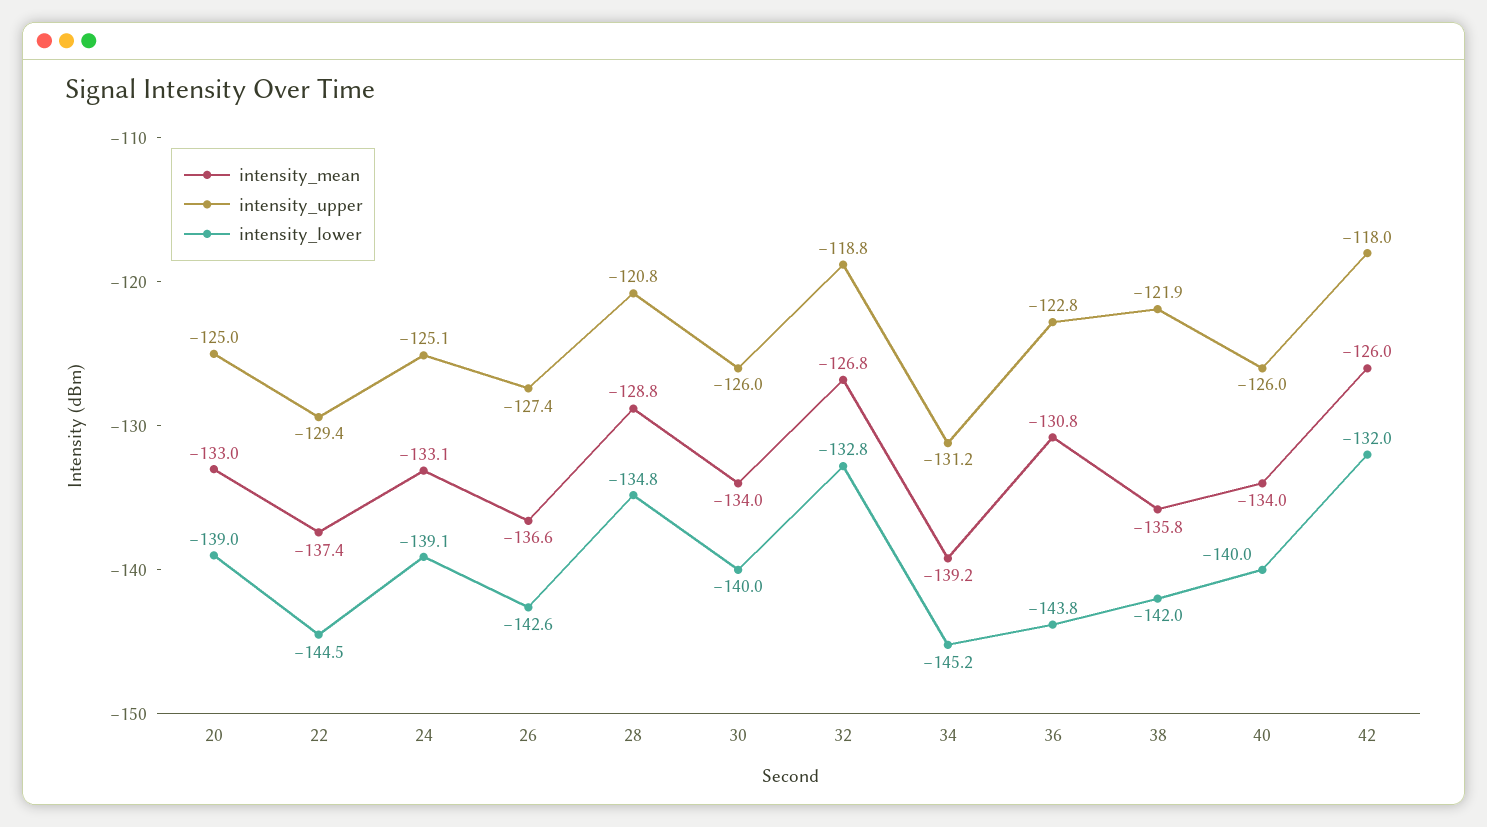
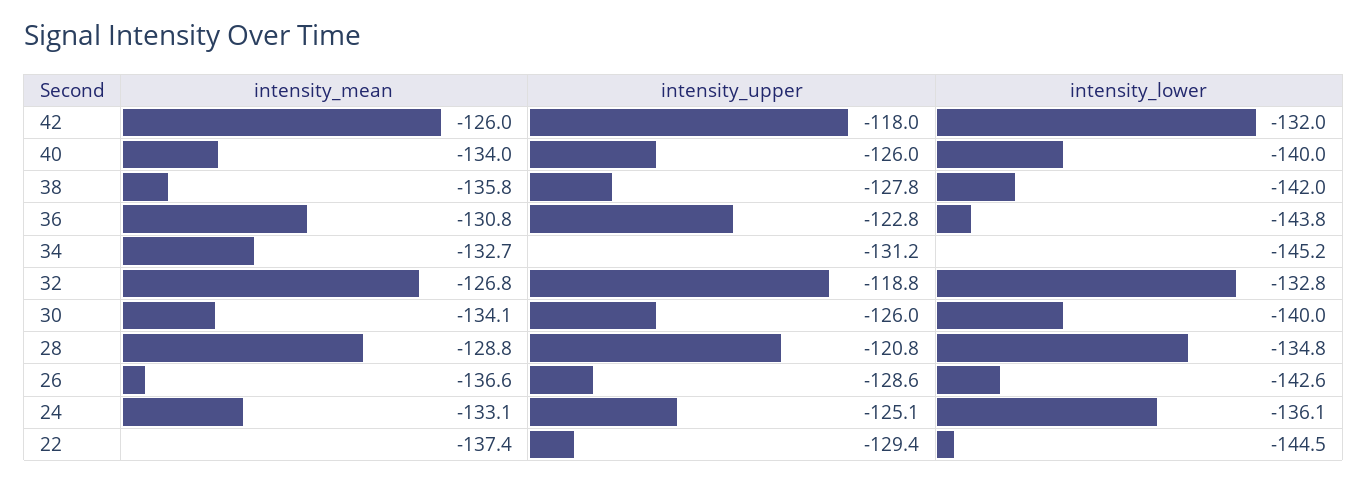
intensity_mean, 20: -133 -> none
intensity_upper, 20: -125 -> none
intensity_lower, 20: -139 -> none
intensity_lower, 24: -139.1 -> -136.1
intensity_upper, 26: -127.4 -> -128.6
intensity_mean, 30: -134 -> -134.1
intensity_mean, 34: -139.2 -> -132.7
intensity_upper, 38: -121.9 -> -127.8

